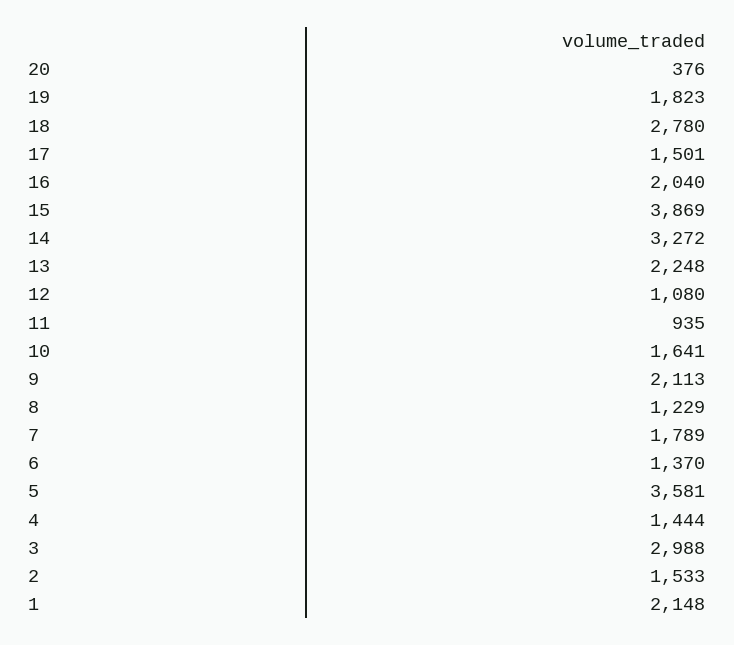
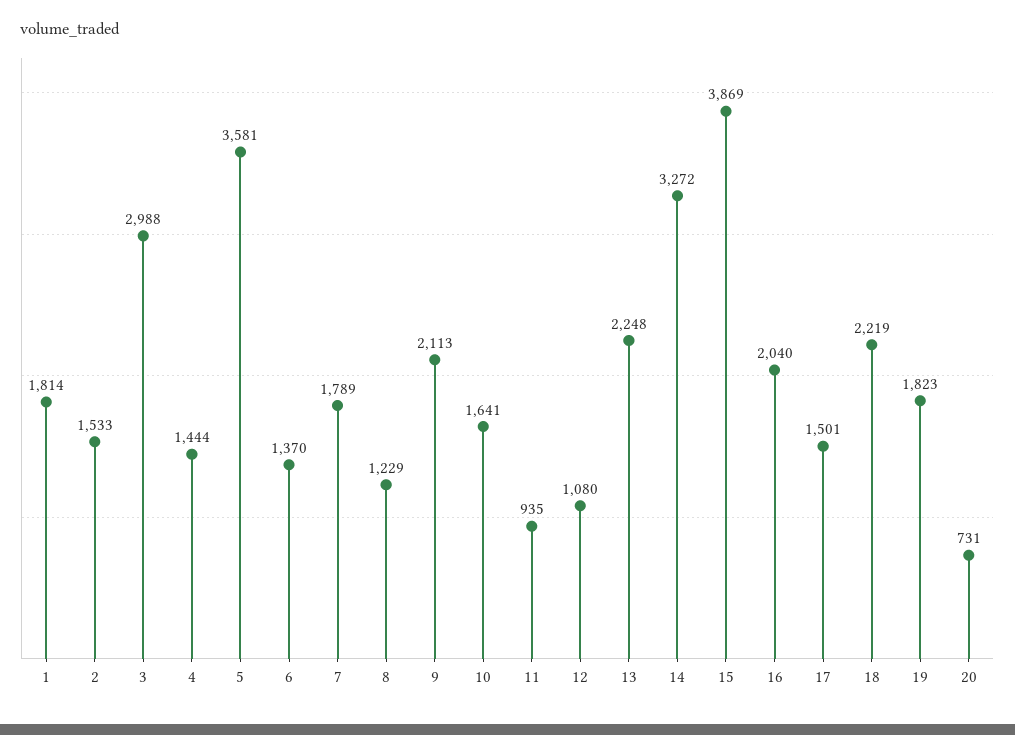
20: 376 -> 731
18: 2780 -> 2219
1: 2148 -> 1814

